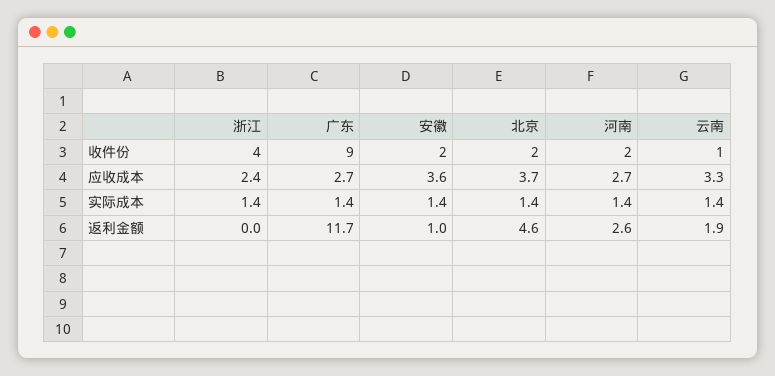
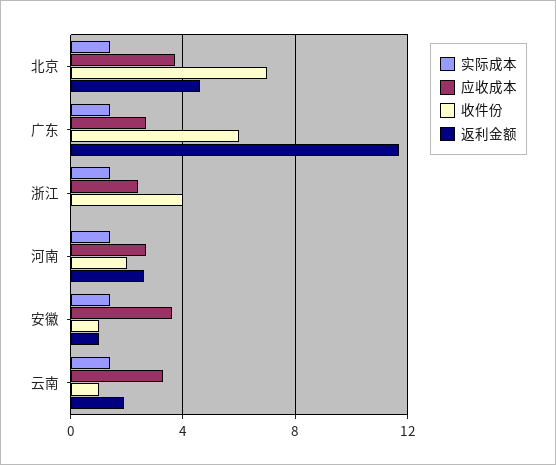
收件份, 广东: 9 -> 6
收件份, 安徽: 2 -> 1
收件份, 北京: 2 -> 7

